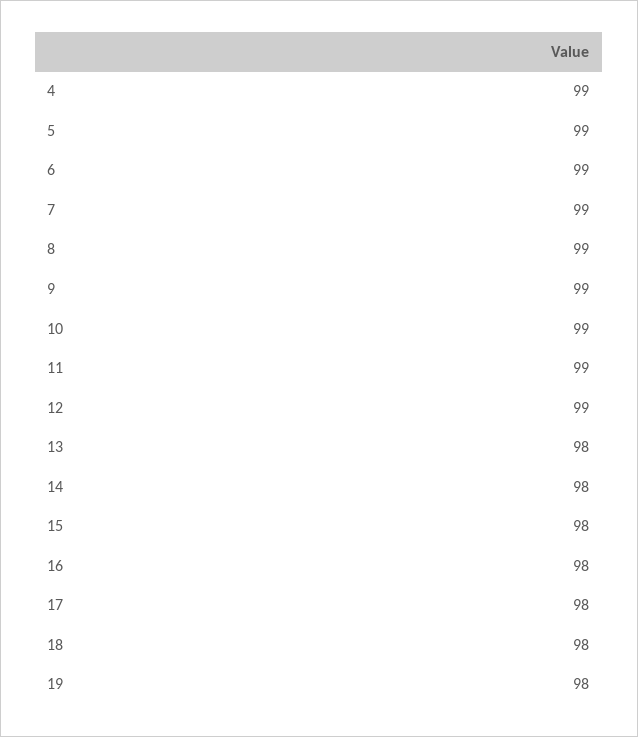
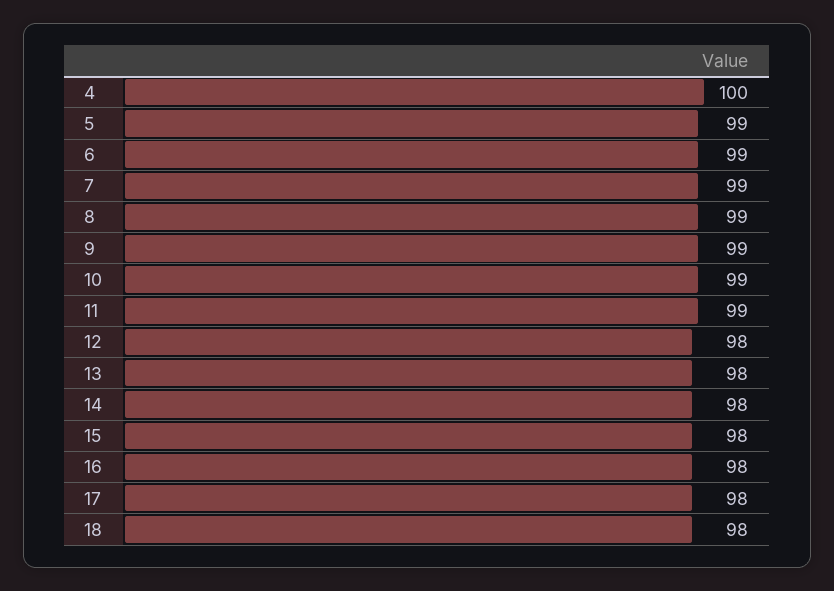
4: 99 -> 100
12: 99 -> 98
19: 98 -> none

